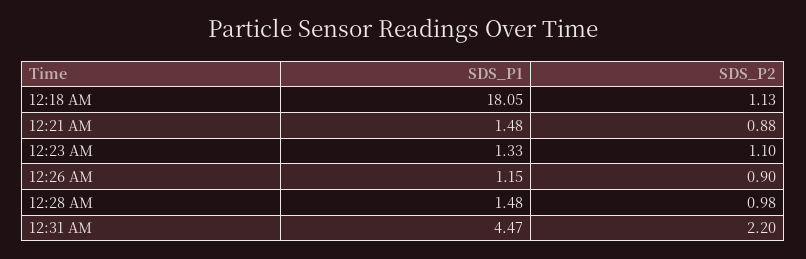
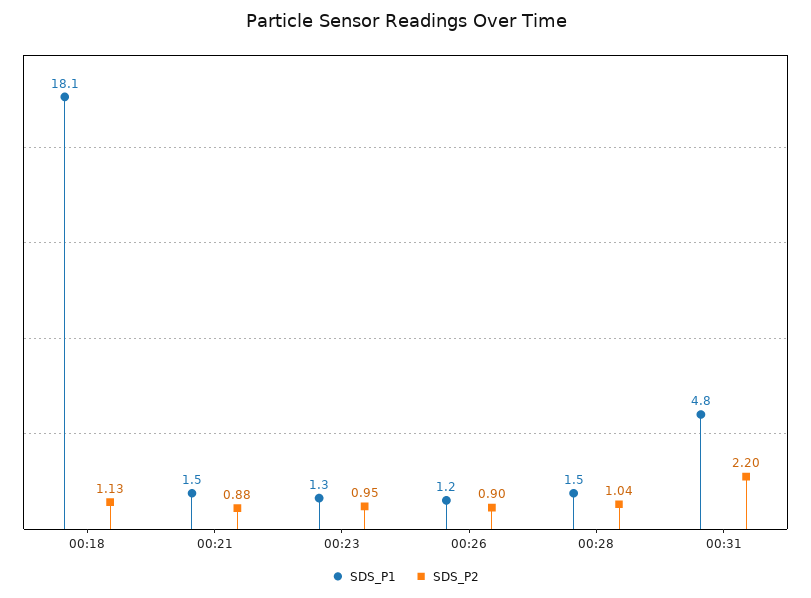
SDS_P2, 12:23 AM: 1.1 -> 0.95
SDS_P2, 12:28 AM: 0.98 -> 1.04
SDS_P1, 12:31 AM: 4.47 -> 4.8

